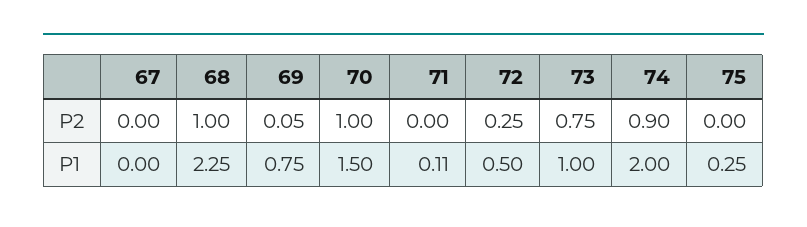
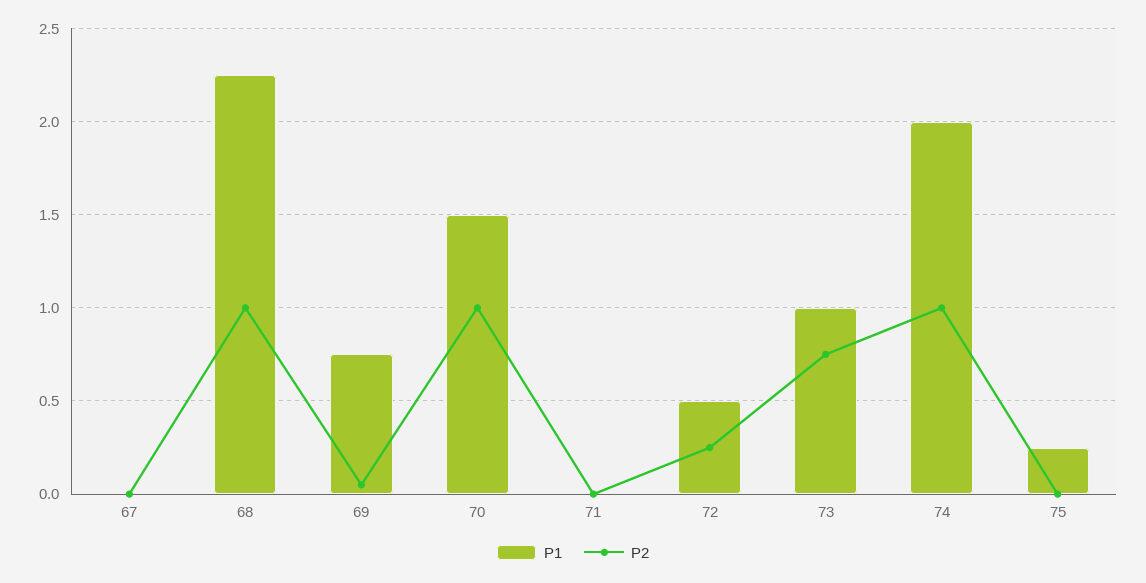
P2, 74: 0.9 -> 1
P1, 71: 0.11 -> 0

